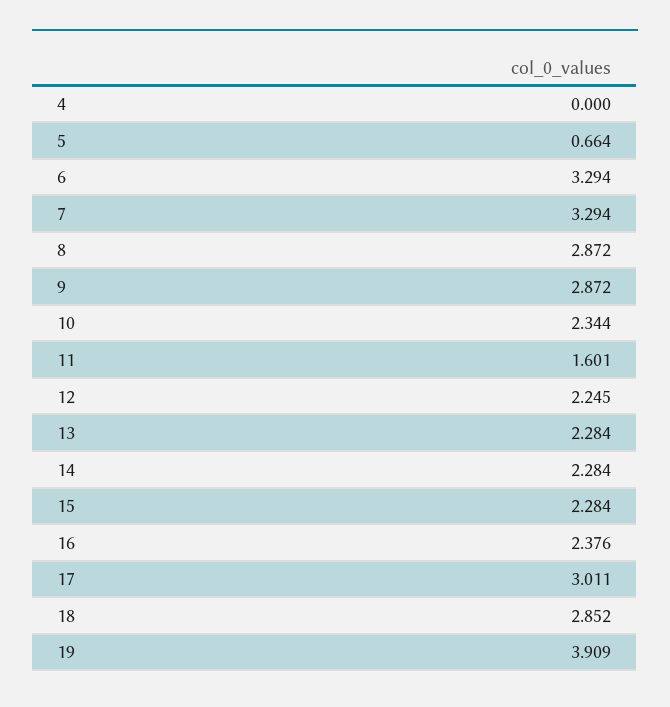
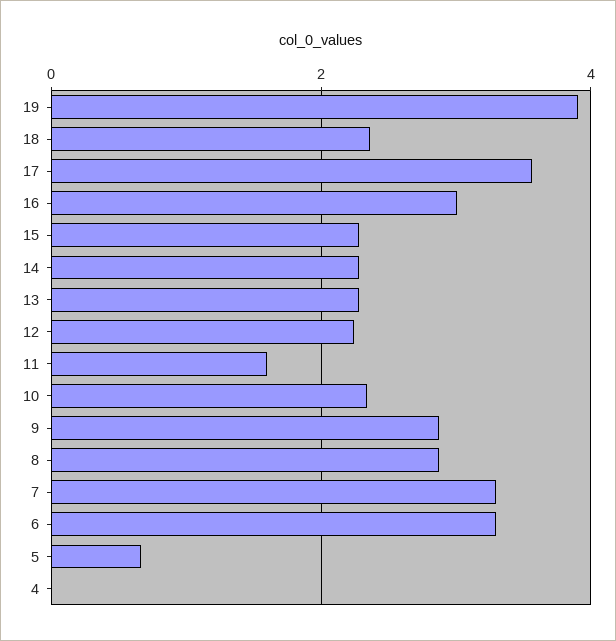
16: 2.376 -> 3
17: 3.011 -> 3.6
18: 2.852 -> 2.4

